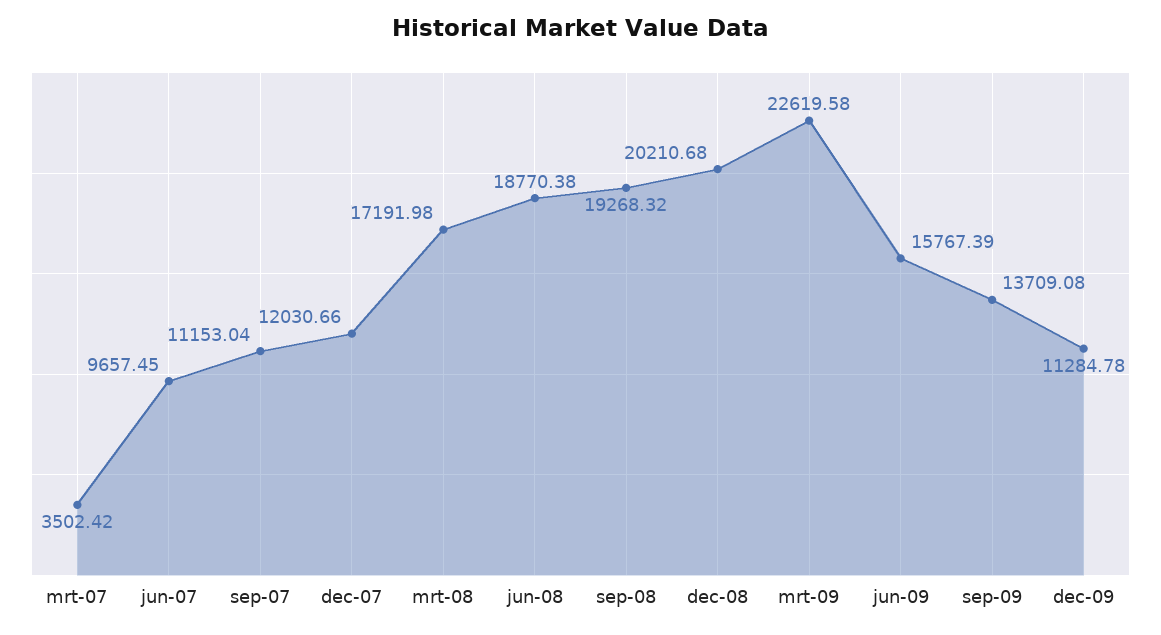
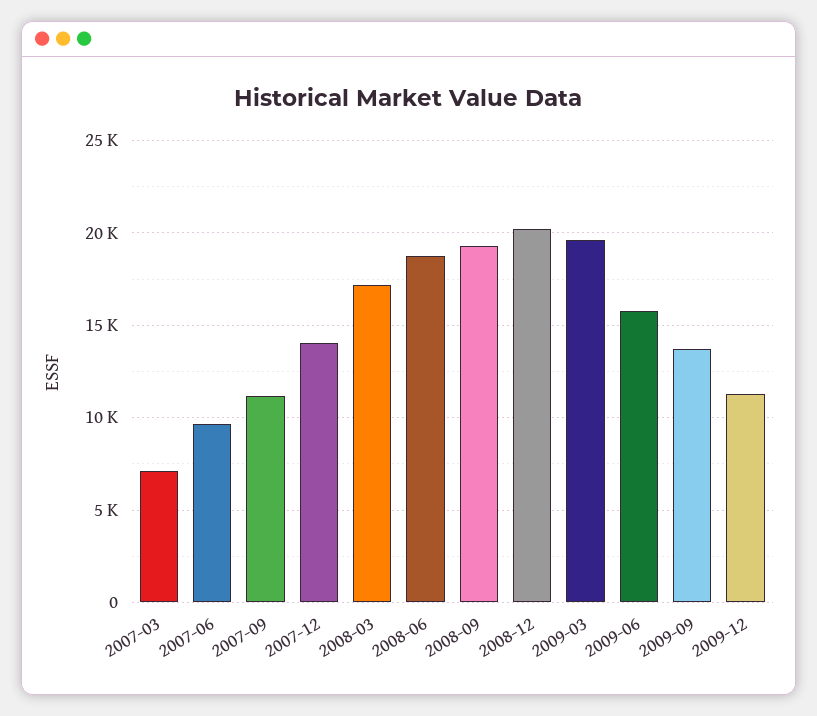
mrt-07: 3502.42 -> 7000
dec-07: 12030.66 -> 14000
mrt-09: 22619.58 -> 19500

